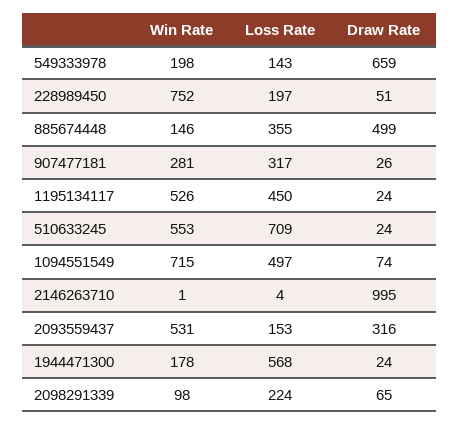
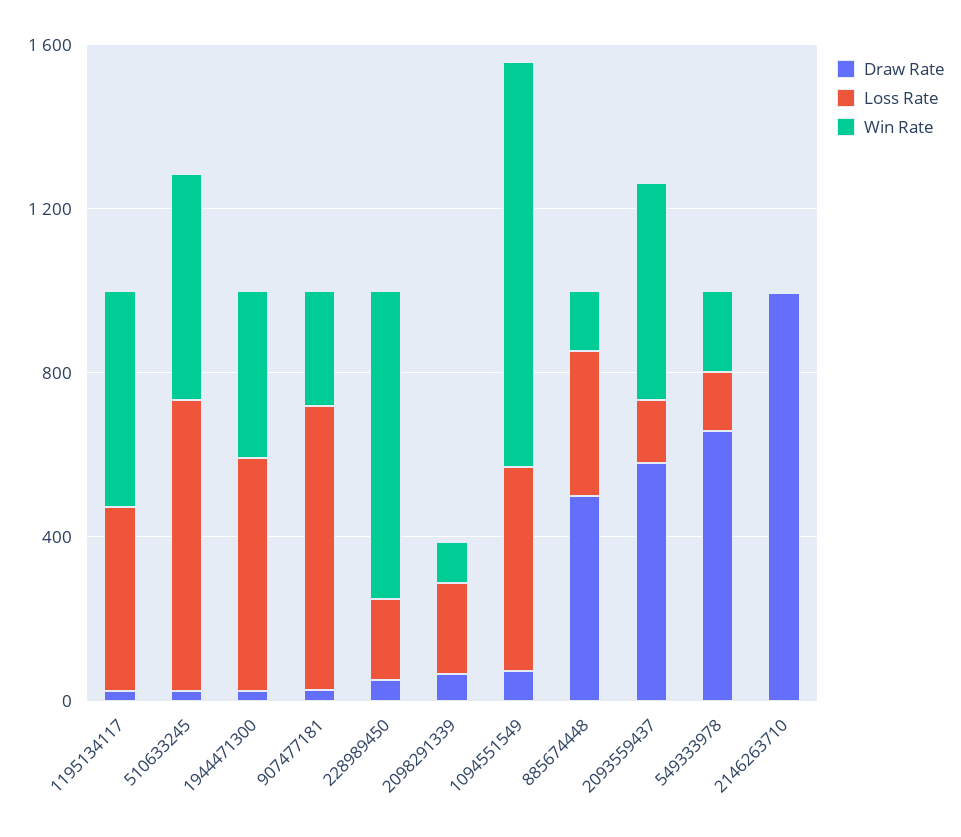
Loss Rate, 907477181: 317 -> 700
Win Rate, 1094551549: 715 -> 1000
Draw Rate, 2093559437: 316 -> 600
Win Rate, 1944471300: 178 -> 400

